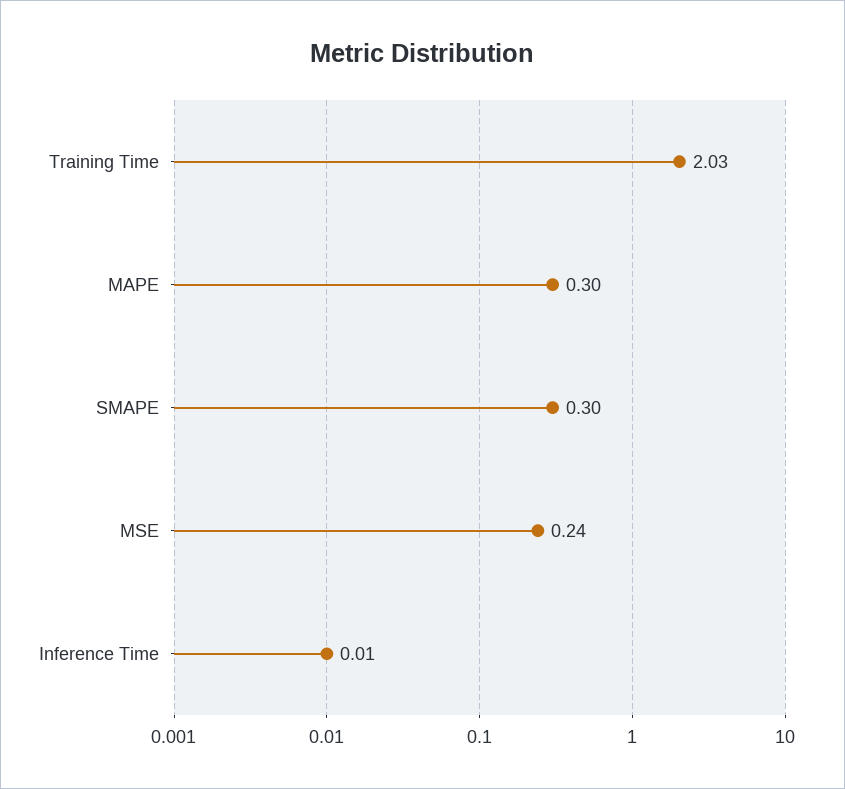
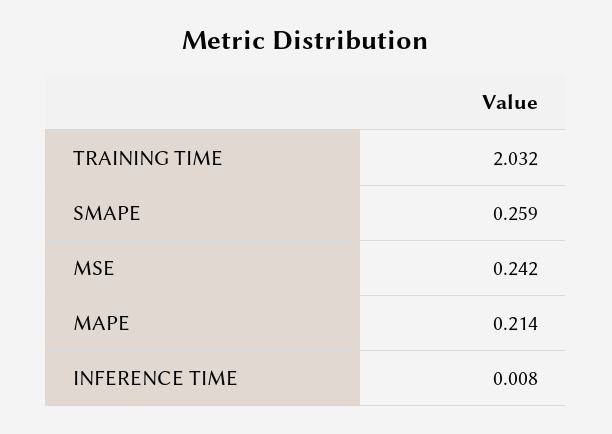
MAPE: 0.3 -> 0.214
SMAPE: 0.3 -> 0.259

